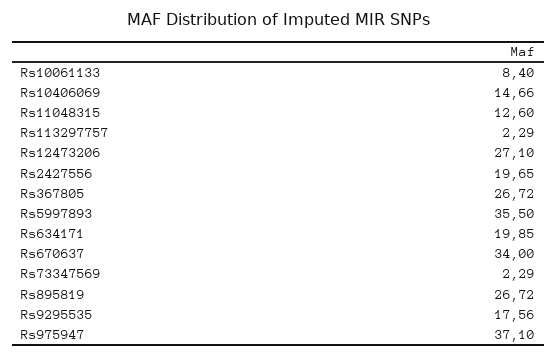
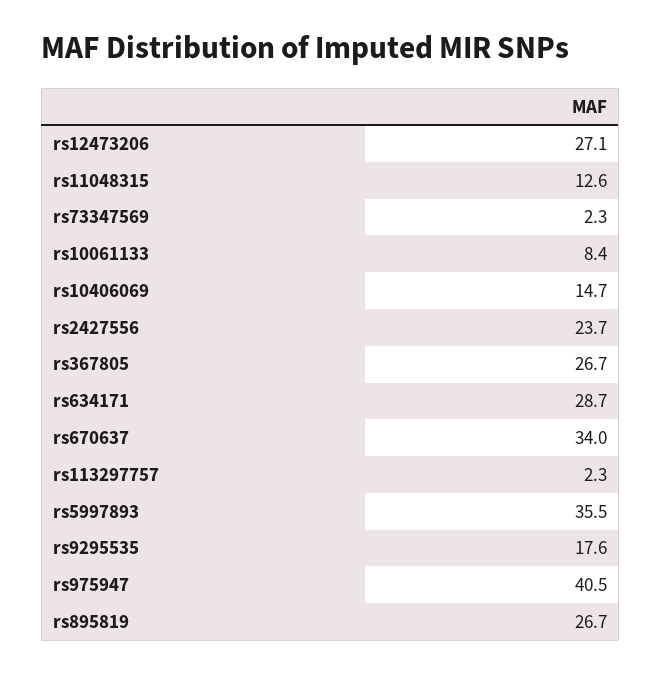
Rs2427556: 19.65 -> 23.7
Rs634171: 19.85 -> 28.7
Rs975947: 37.1 -> 40.5

